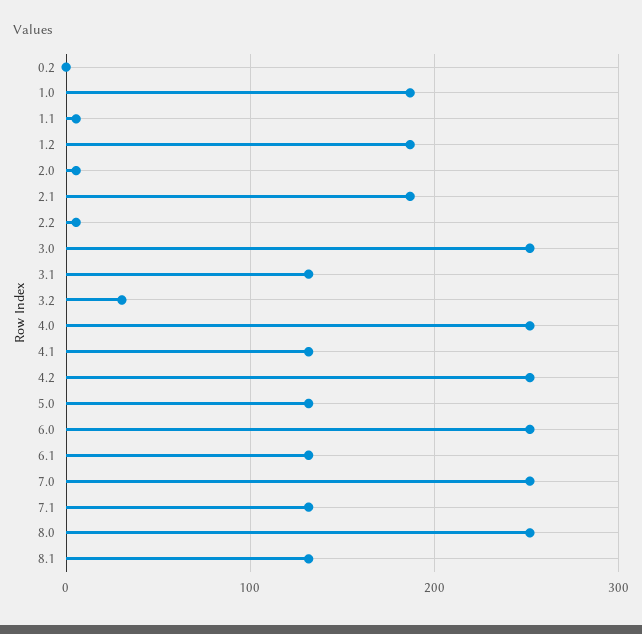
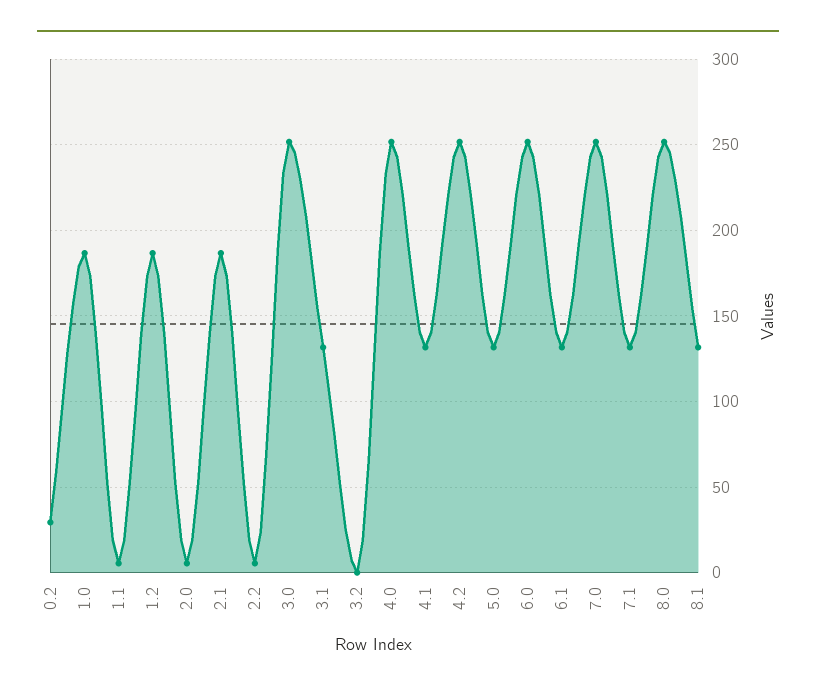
0.2: 0 -> 30
3.2: 30 -> 0

